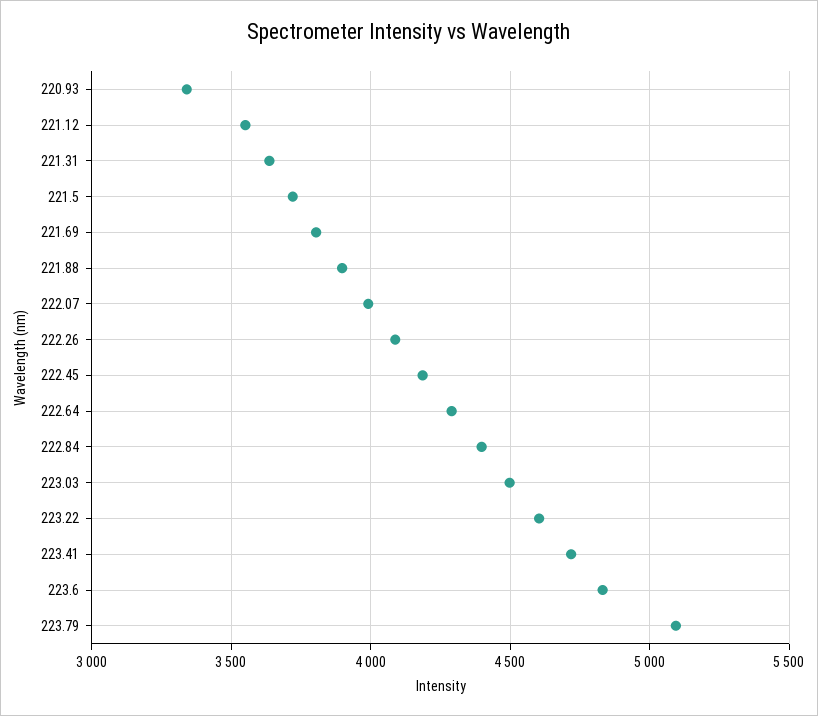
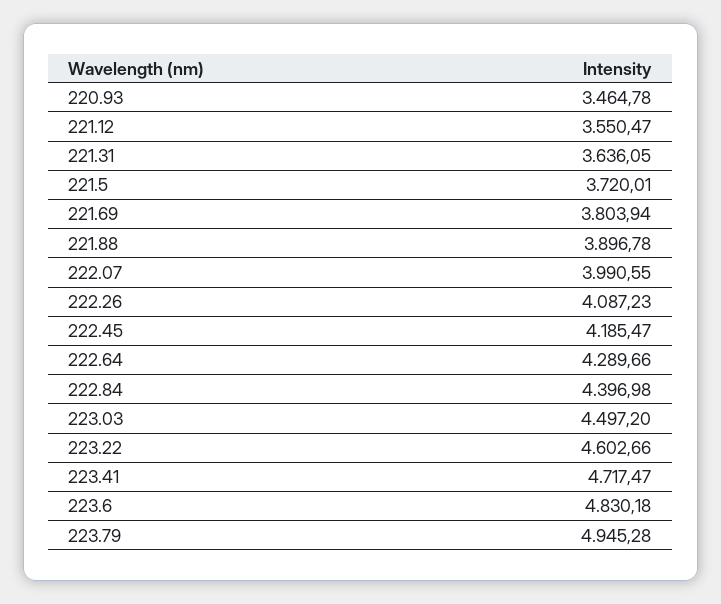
220.93: 3350 -> 3464.78
223.79: 5100 -> 4945.28

